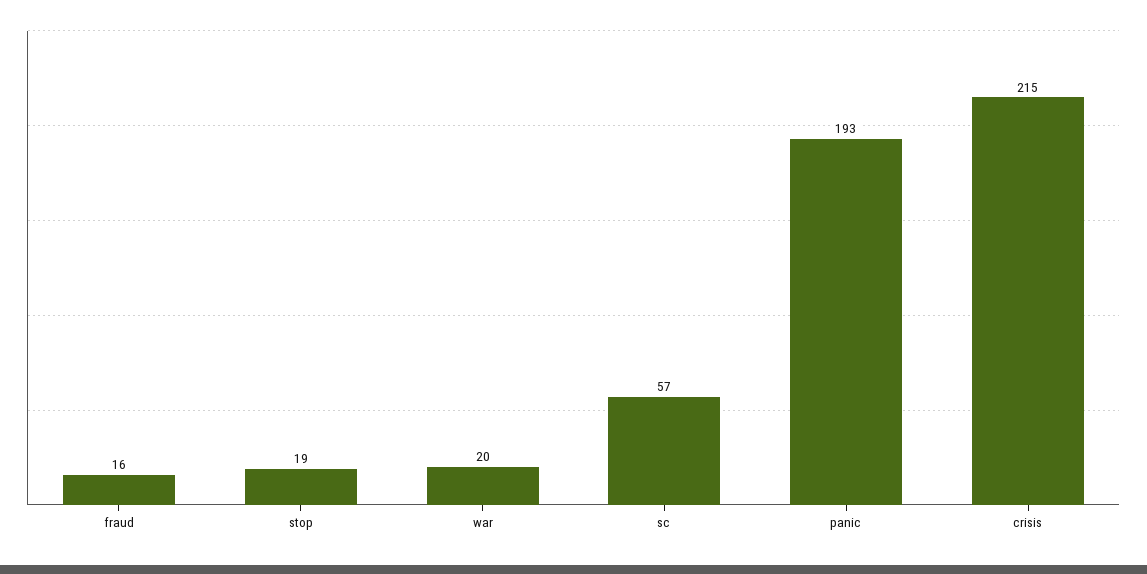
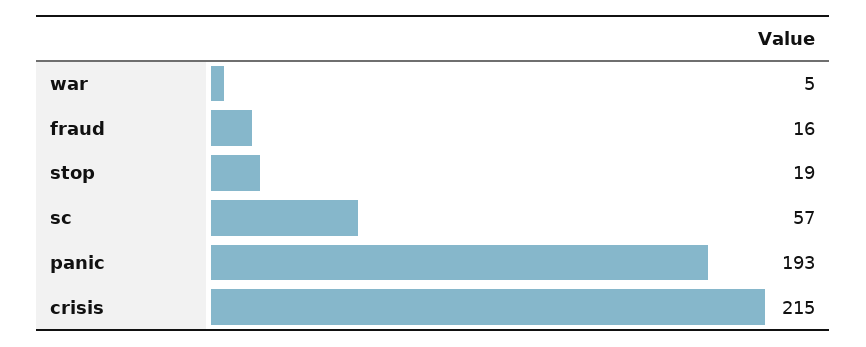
war: 20 -> 5

